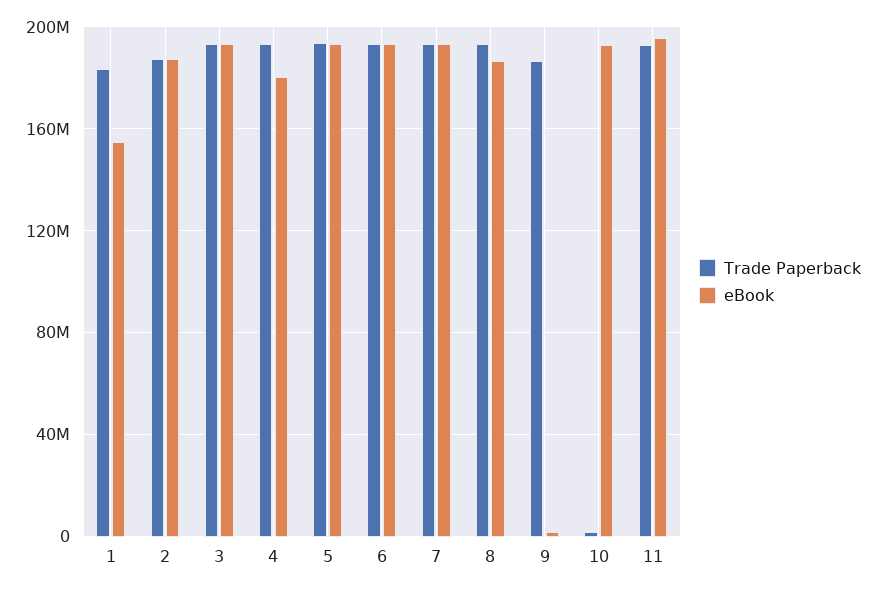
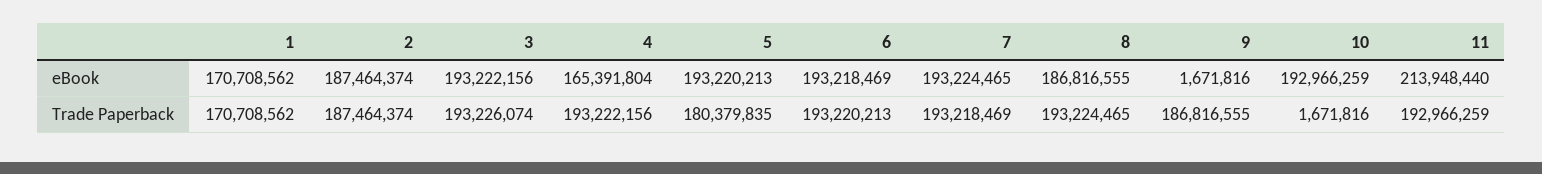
Trade Paperback, 1: 185000000 -> 170708562
eBook, 1: 155000000 -> 170708562
eBook, 4: 180000000 -> 165391804
Trade Paperback, 5: 195000000 -> 180379835
eBook, 11: 195000000 -> 213948440

